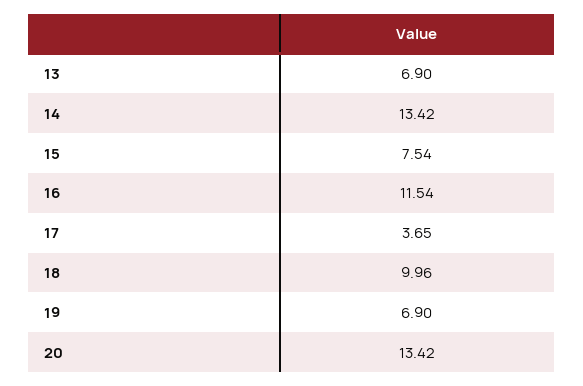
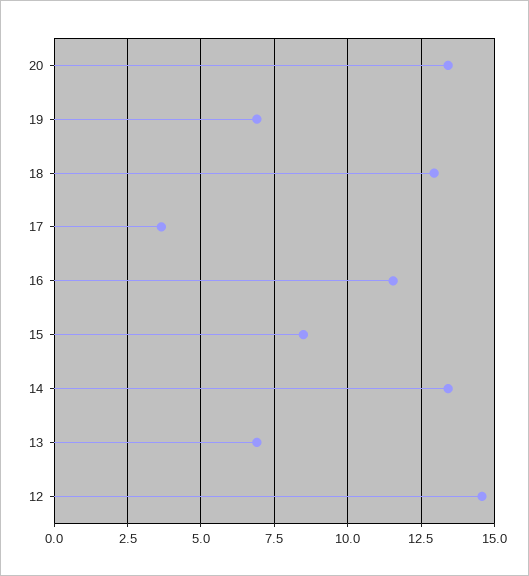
15: 7.54 -> 8.5
18: 9.96 -> 13
12: none -> 14.5

